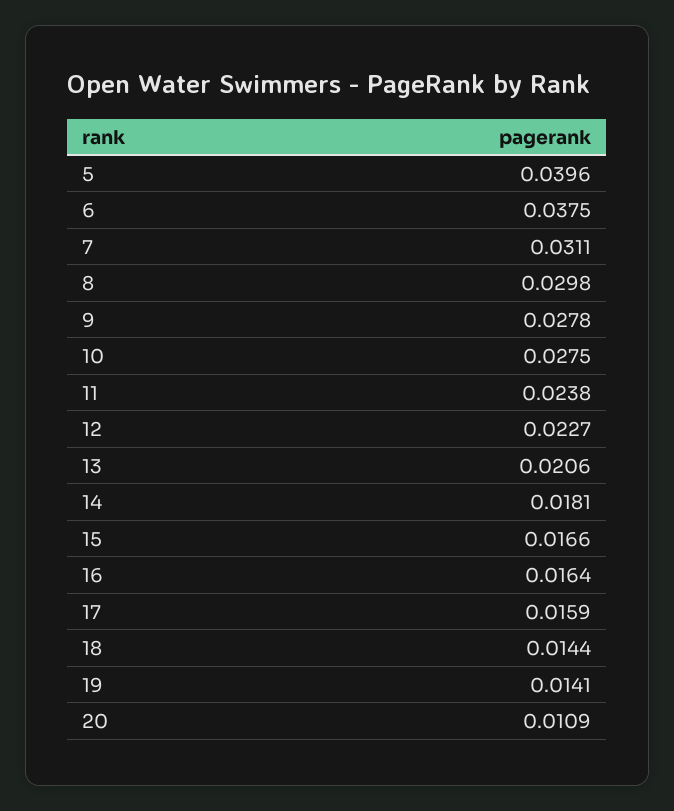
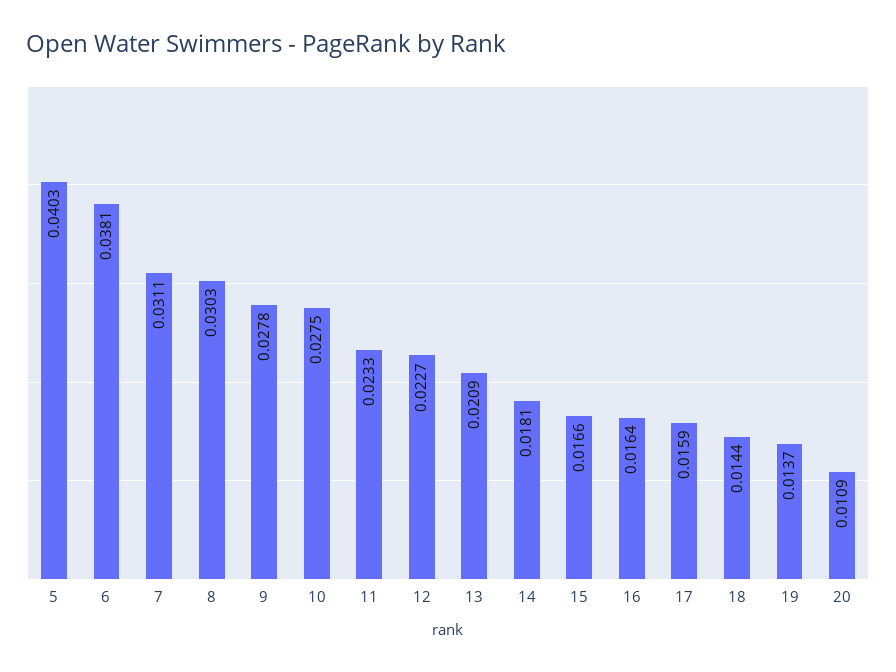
5: 0.0396 -> 0.0403
6: 0.0375 -> 0.0381
8: 0.0298 -> 0.0303
11: 0.0238 -> 0.0233
13: 0.0206 -> 0.0209
19: 0.0141 -> 0.0137

